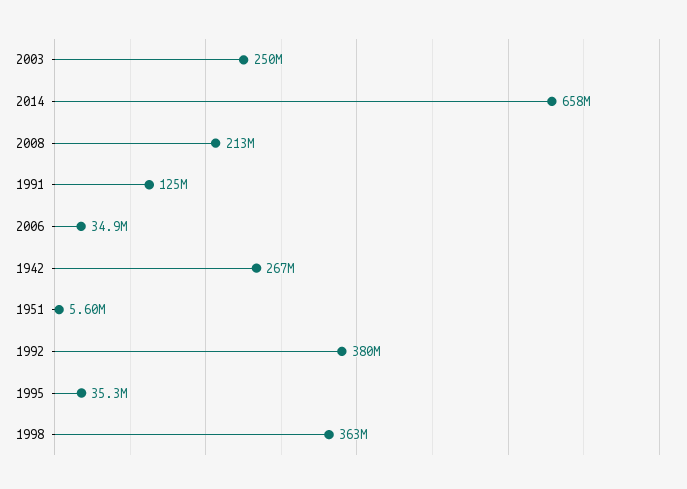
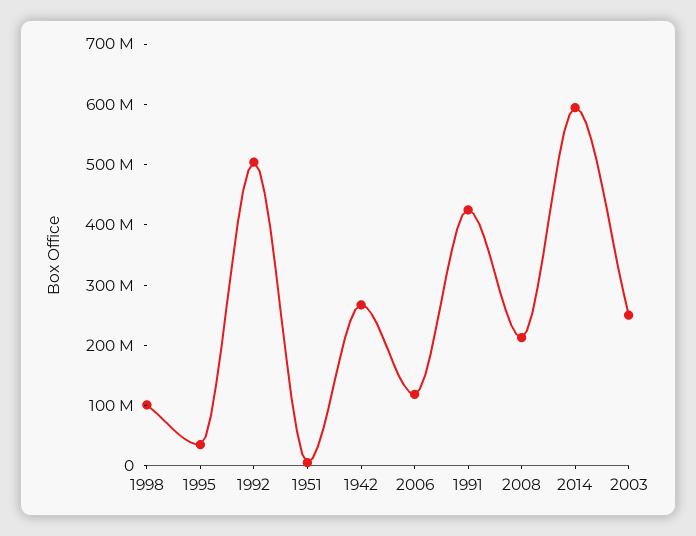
2014: 658000000 -> 600000000
1991: 125000000 -> 420000000
2006: 34900000 -> 120000000
1992: 380000000 -> 500000000
1998: 363000000 -> 100000000

